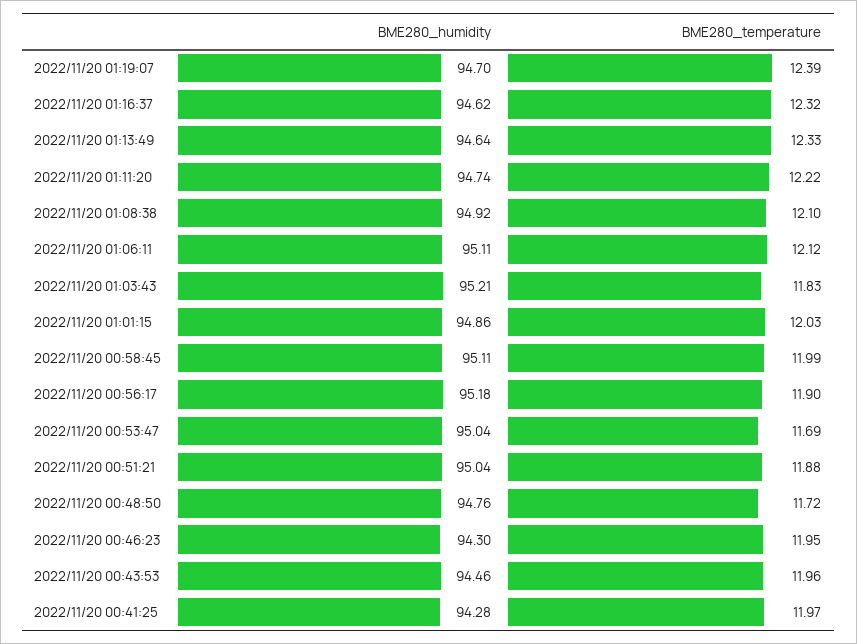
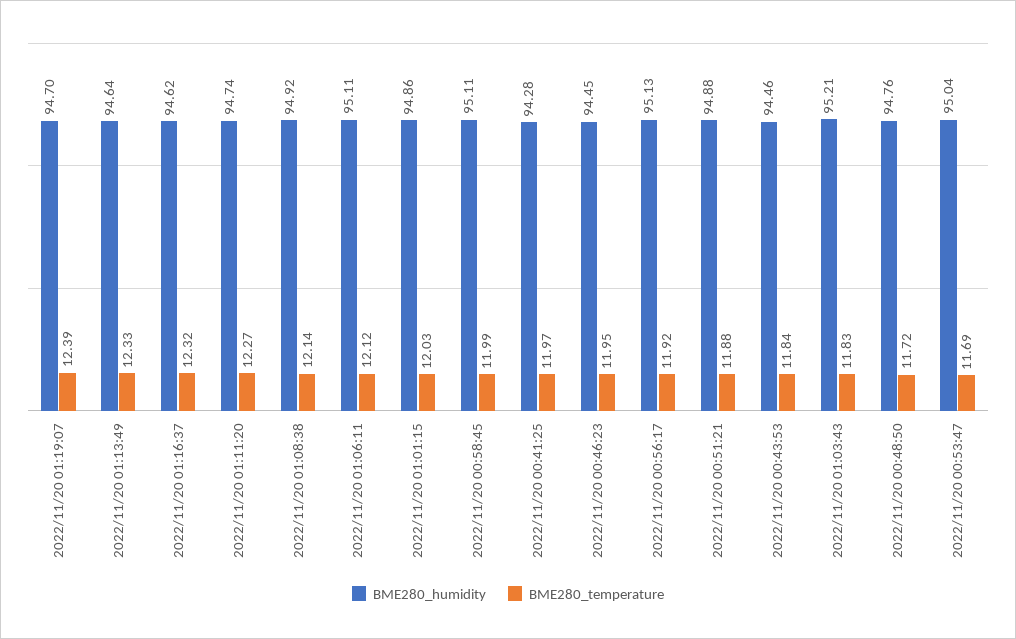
BME280_temperature, 2022/11/20 01:11:20: 12.22 -> 12.27
BME280_temperature, 2022/11/20 01:08:38: 12.1 -> 12.14
BME280_humidity, 2022/11/20 00:56:17: 95.18 -> 95.13
BME280_temperature, 2022/11/20 00:56:17: 11.9 -> 11.92
BME280_humidity, 2022/11/20 00:51:21: 95.04 -> 94.88
BME280_humidity, 2022/11/20 00:46:23: 94.3 -> 94.45
BME280_temperature, 2022/11/20 00:43:53: 11.96 -> 11.84

